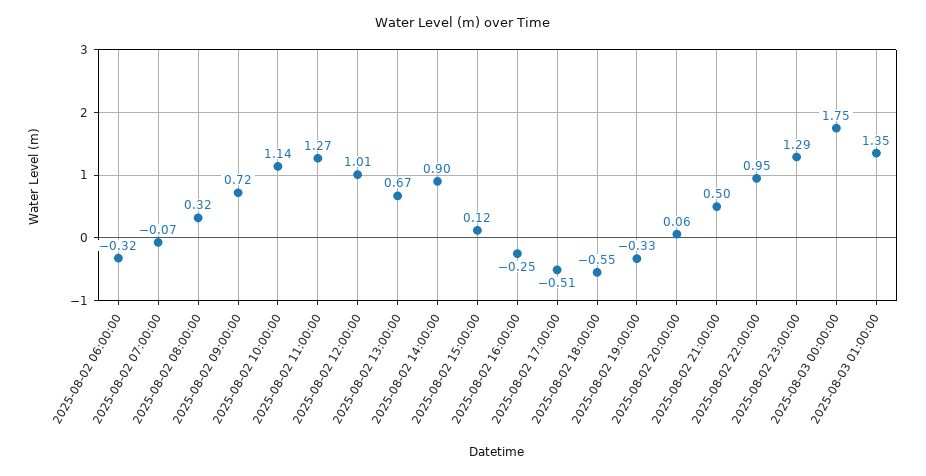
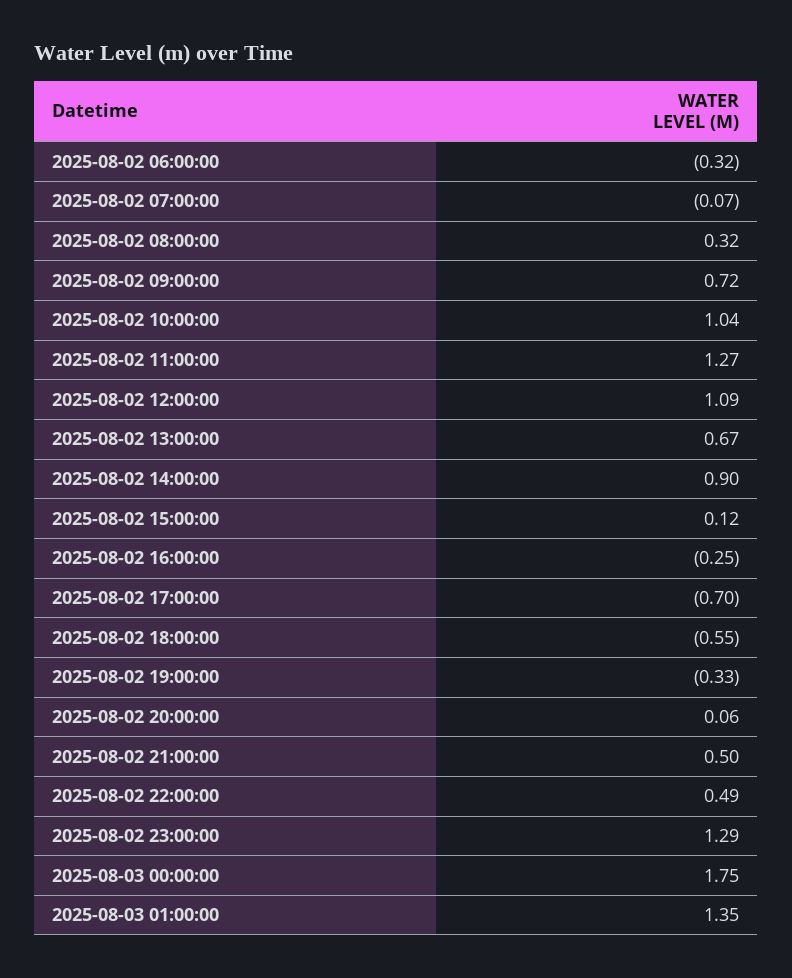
2025-08-02 10:00:00: 1.14 -> 1.04
2025-08-02 12:00:00: 1.01 -> 1.09
2025-08-02 17:00:00: -0.51 -> -0.7
2025-08-02 22:00:00: 0.95 -> 0.49

